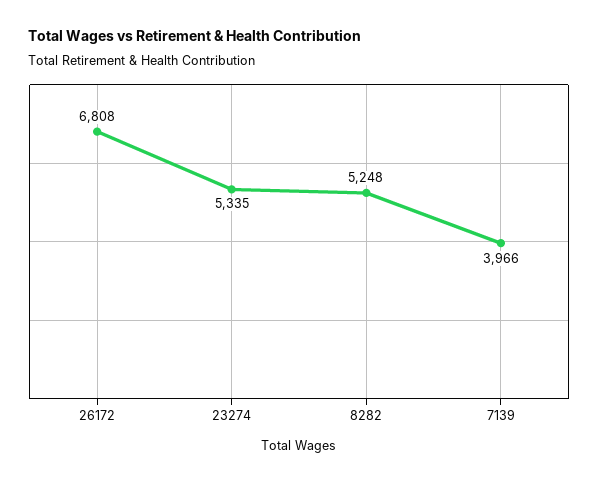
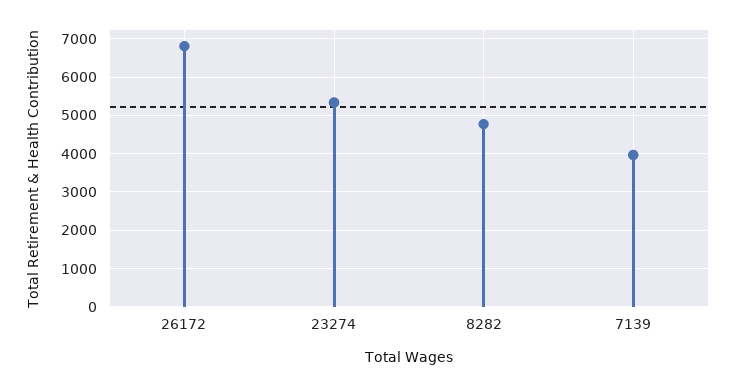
8282: 5248 -> 4800

